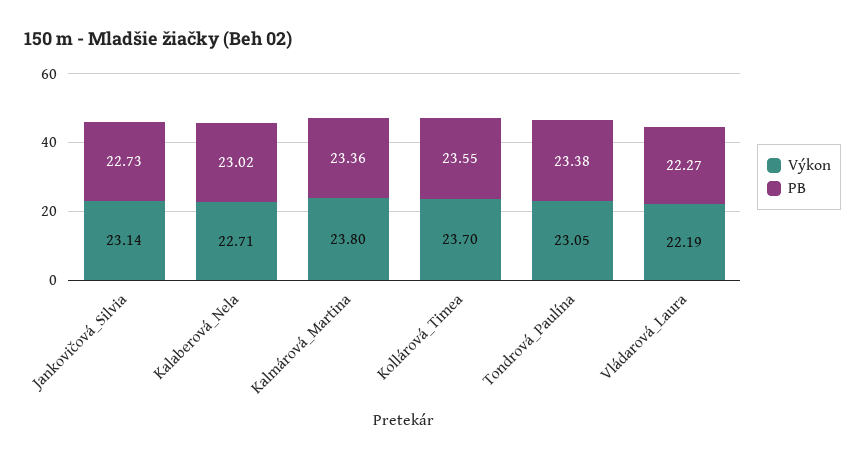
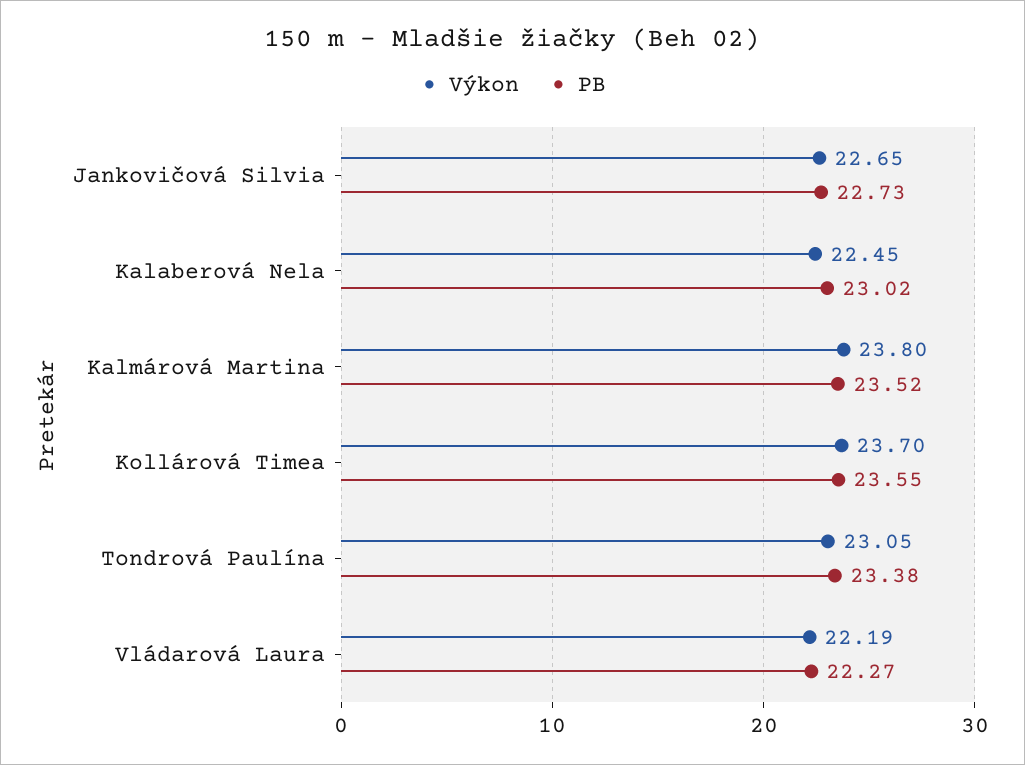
Výkon, Jankovičová_Silvia: 23.14 -> 22.65
Výkon, Kalaberová_Nela: 22.71 -> 22.45
PB, Kalmárová_Martina: 23.36 -> 23.52

